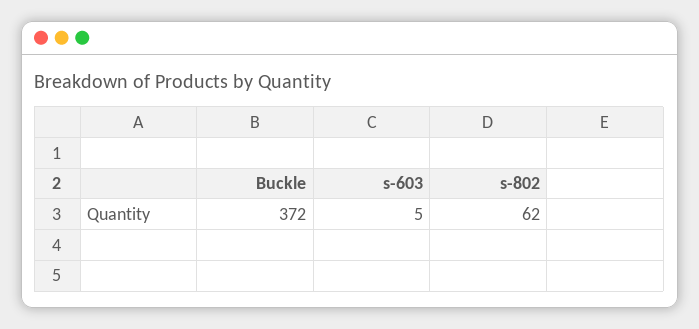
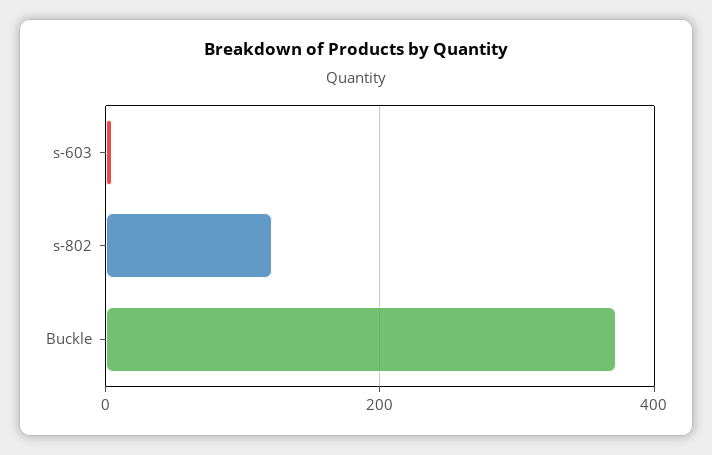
s-802: 62 -> 120

